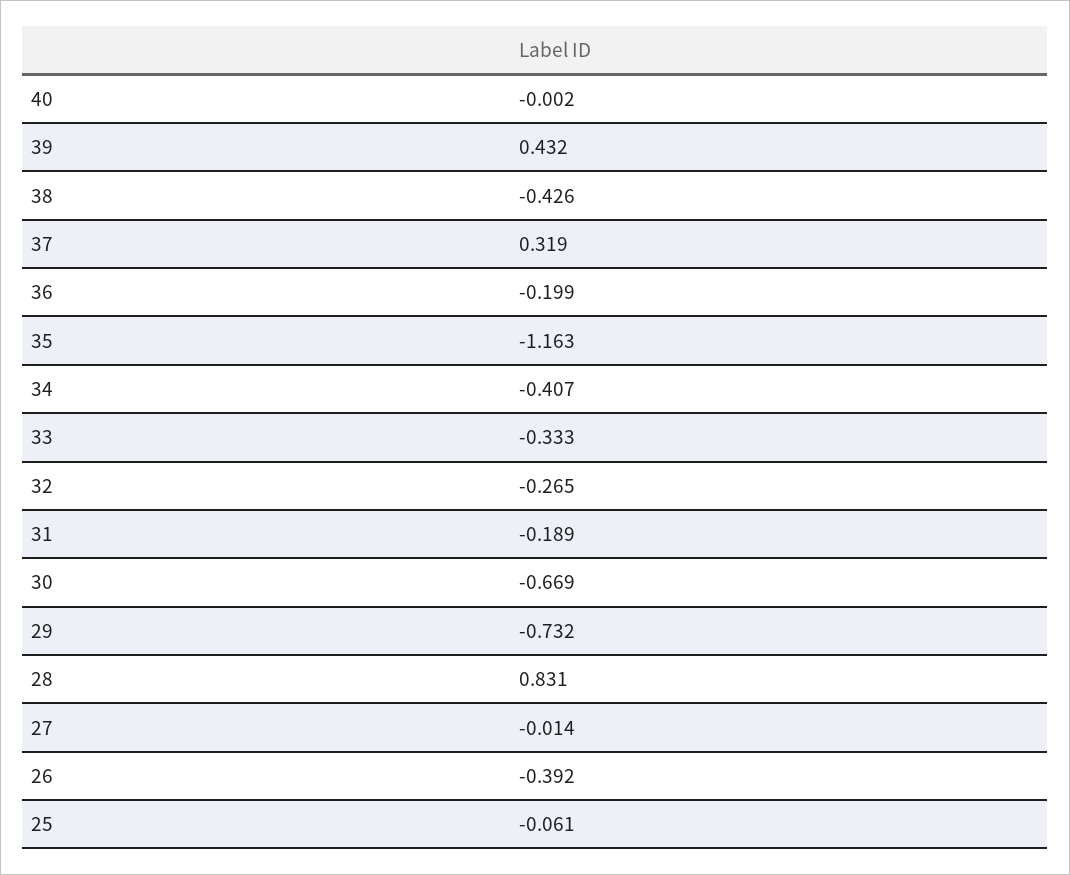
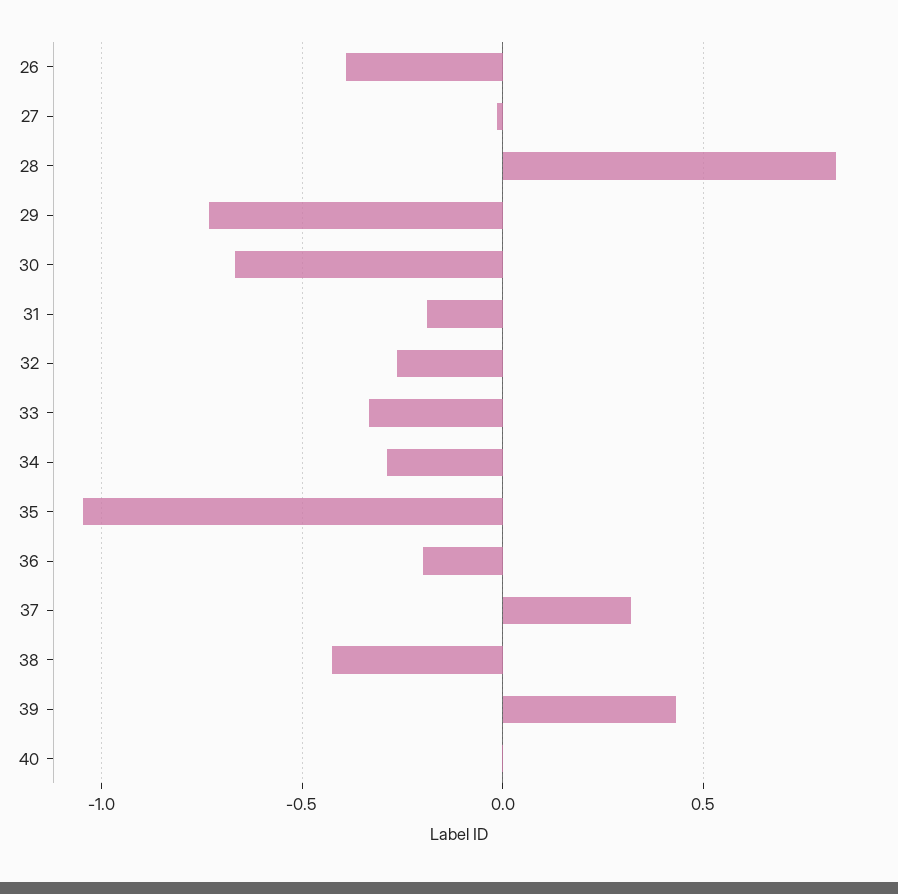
35: -1.163 -> -1.05
34: -0.407 -> -0.3
25: -0.061 -> none

